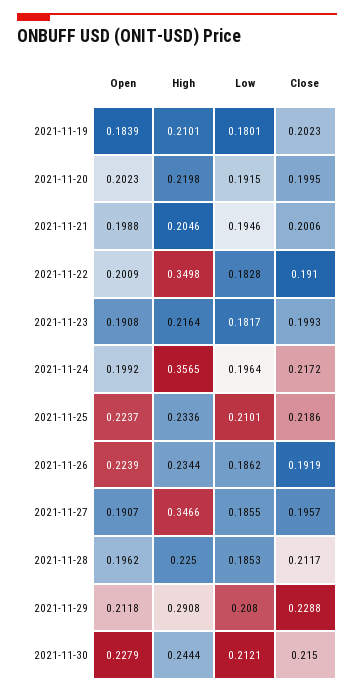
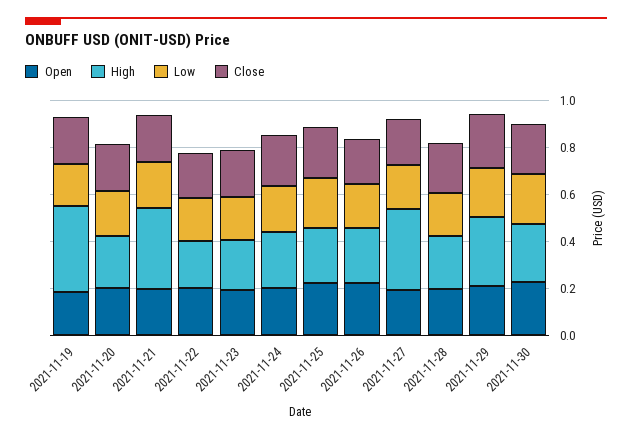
High, 2021-11-19: 0.2101 -> 0.35
High, 2021-11-21: 0.2046 -> 0.35
High, 2021-11-22: 0.3498 -> 0.2
High, 2021-11-24: 0.3565 -> 0.25

